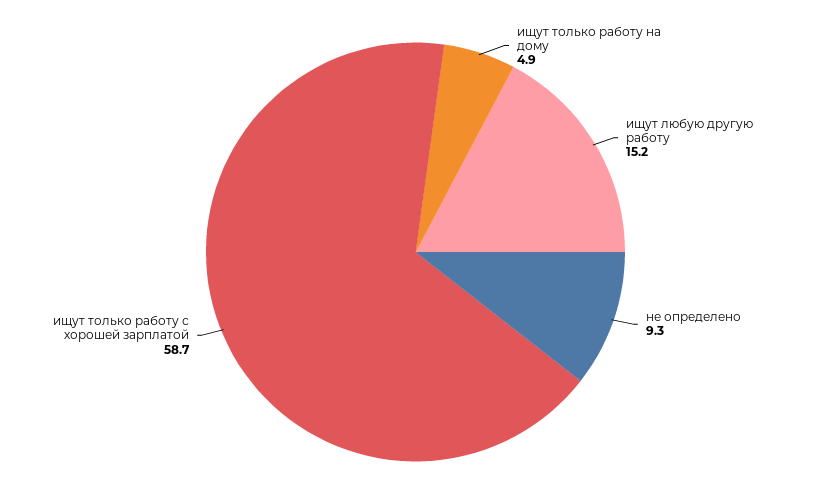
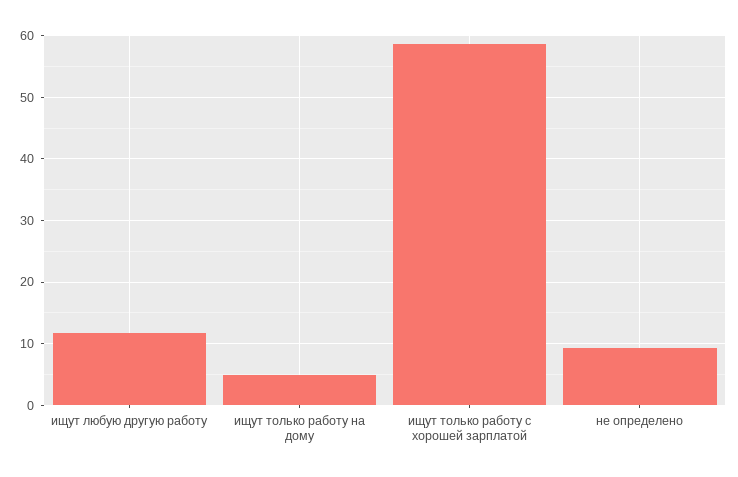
ищут любую другую работу: 15.2 -> 12

